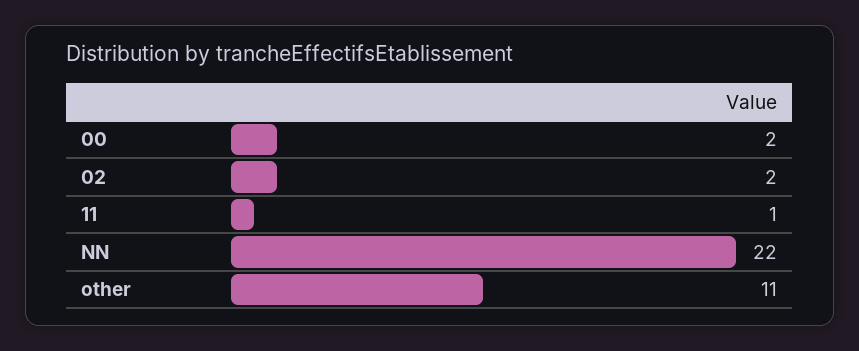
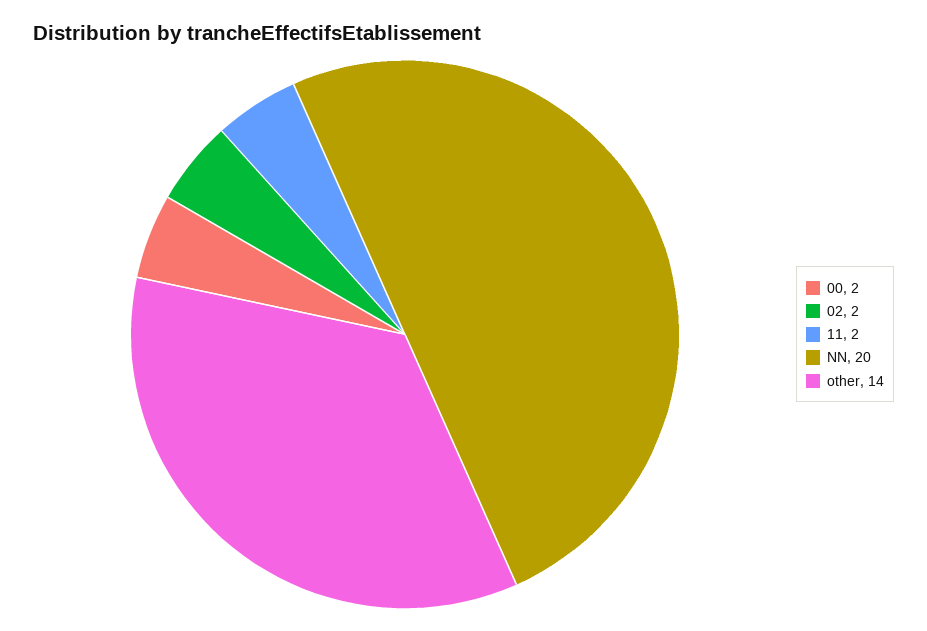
11: 1 -> 2
NN: 22 -> 20
other: 11 -> 14

